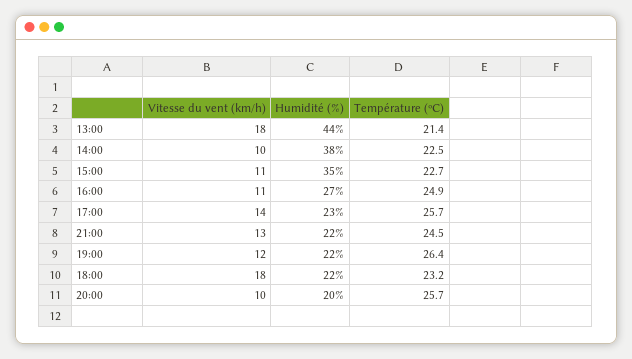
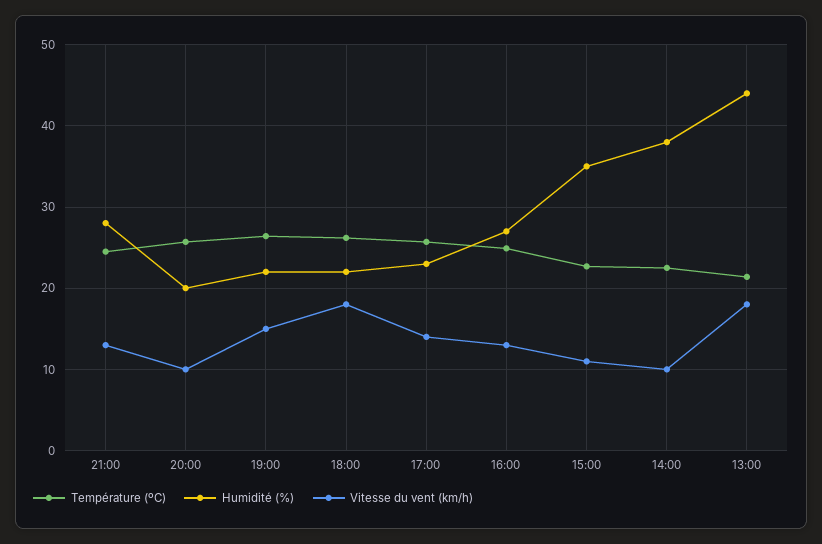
Vitesse du vent (km/h), 16:00: 11 -> 13
Humidité (%), 21:00: 22 -> 28
Vitesse du vent (km/h), 19:00: 12 -> 15
Température (ºC), 18:00: 23.2 -> 26

